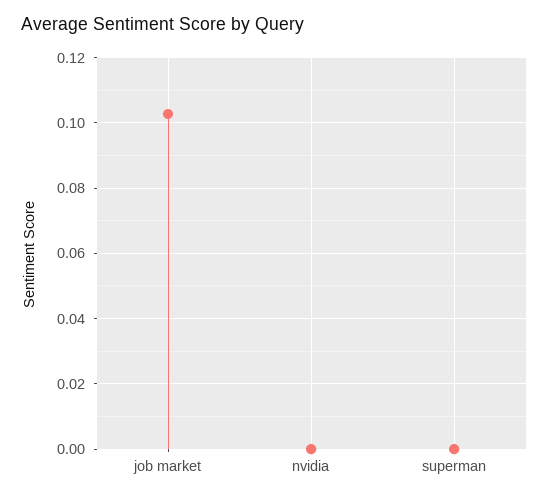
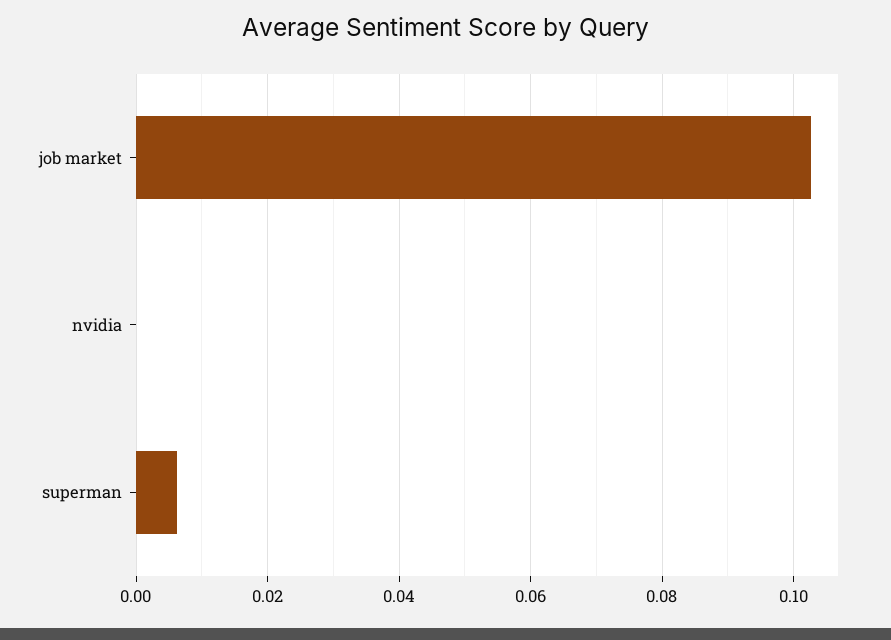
superman: 0 -> 0.006

